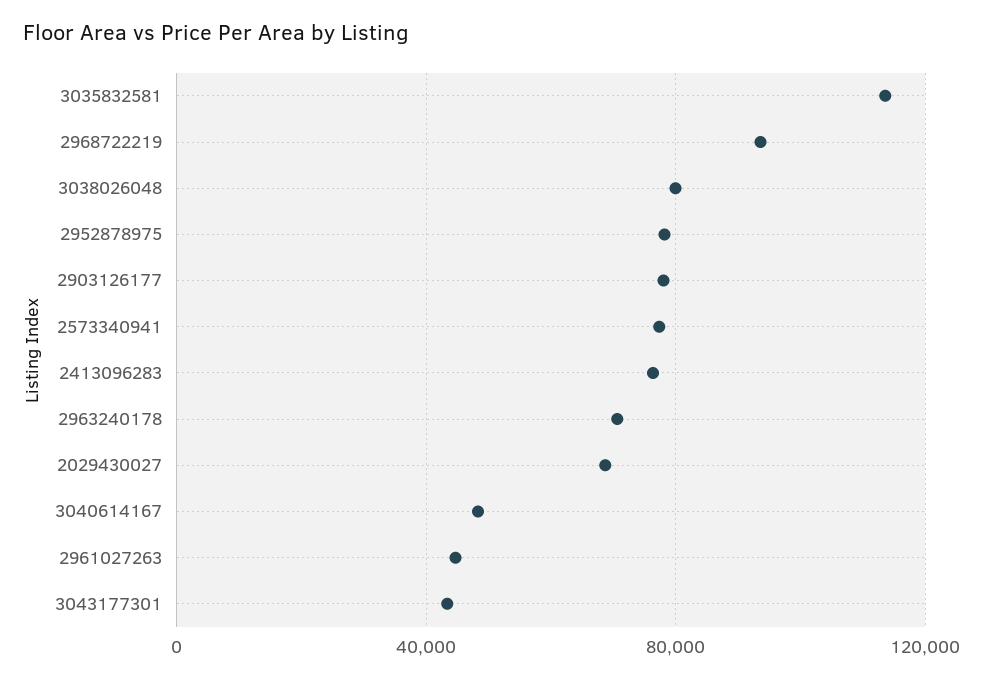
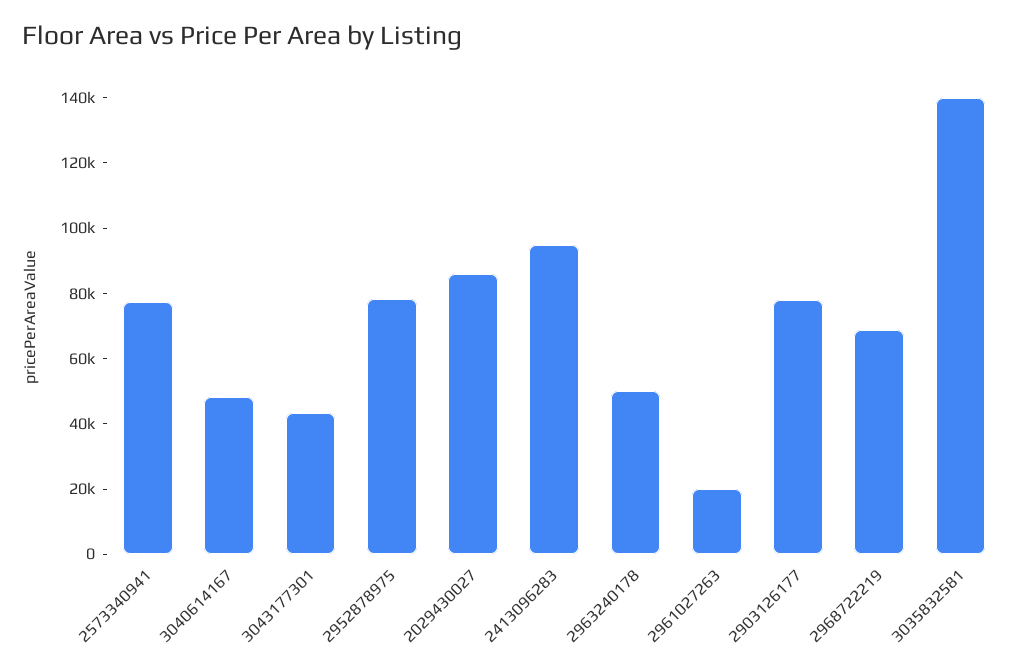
3035832581: 115000 -> 140000
2968722219: 95000 -> 70000
3038026048: 80000 -> none
2413096283: 75000 -> 95000
2963240178: 70000 -> 50000
2029430027: 70000 -> 85000
2961027263: 45000 -> 20000

